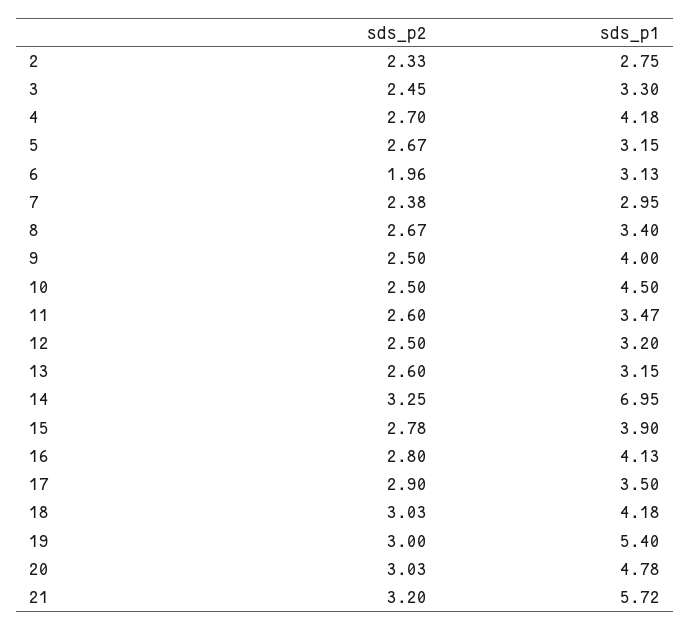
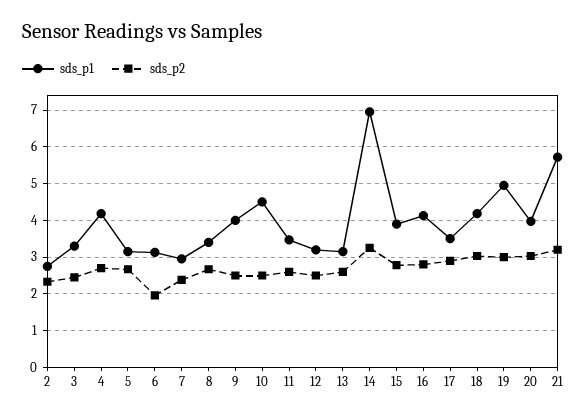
sds_p1, 19: 5.4 -> 5
sds_p1, 20: 4.78 -> 4

